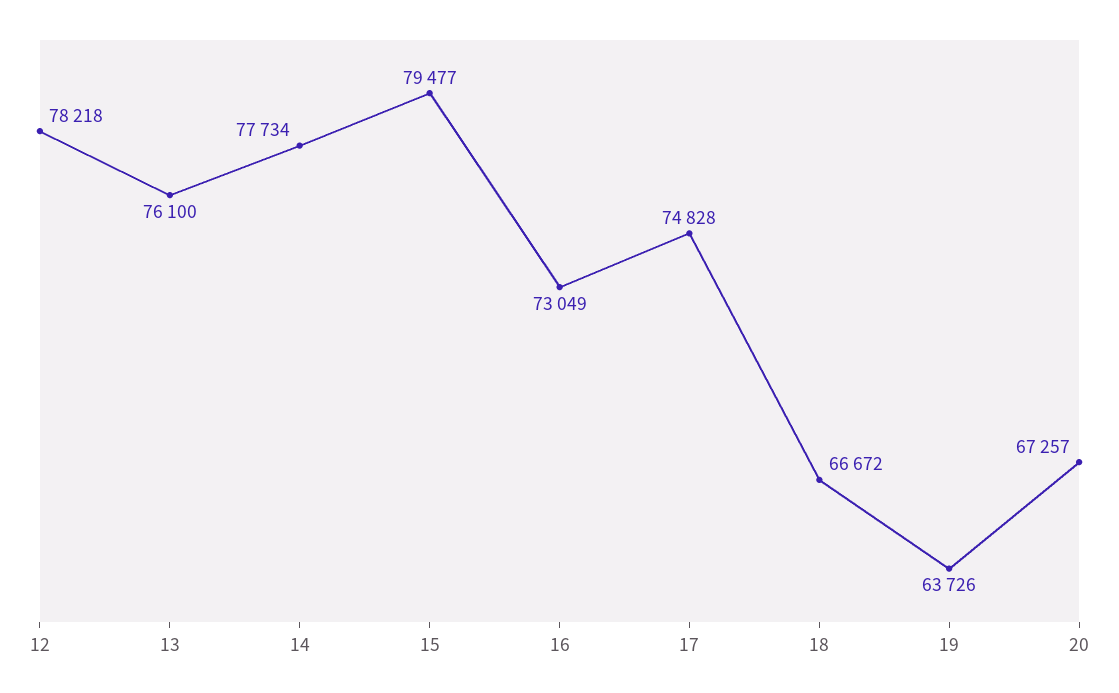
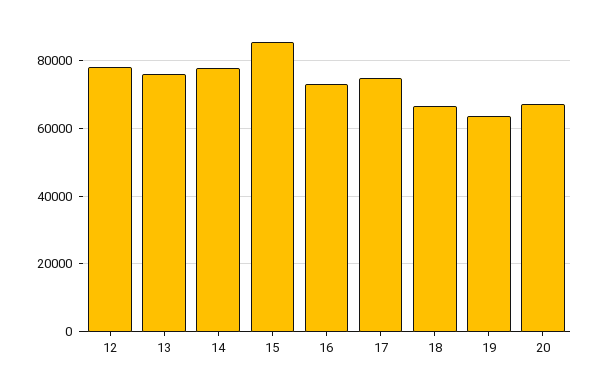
15: 79477 -> 86000

